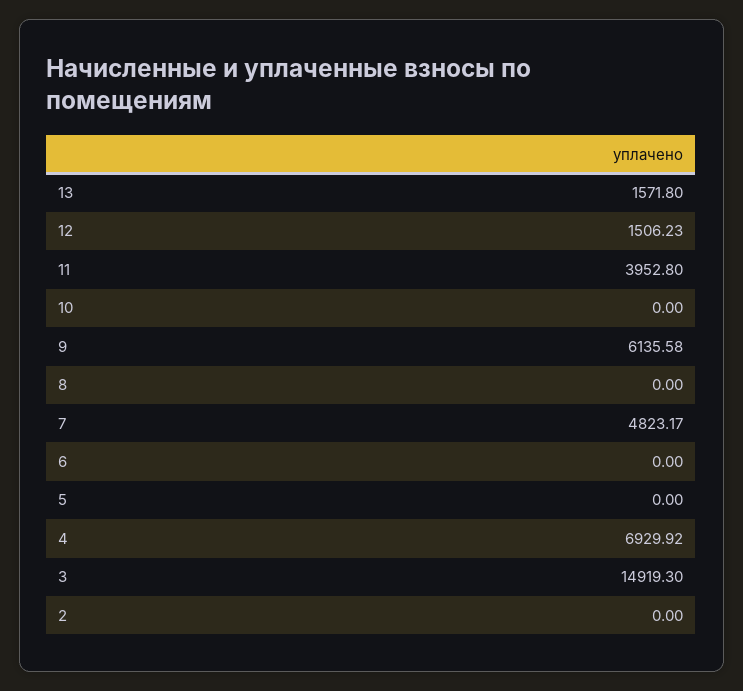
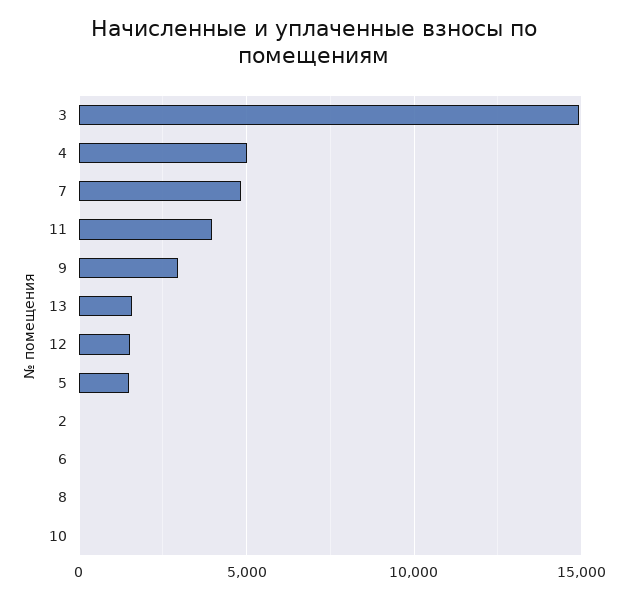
9: 6135.58 -> 3000
5: 0 -> 1500
4: 6929.92 -> 5000

